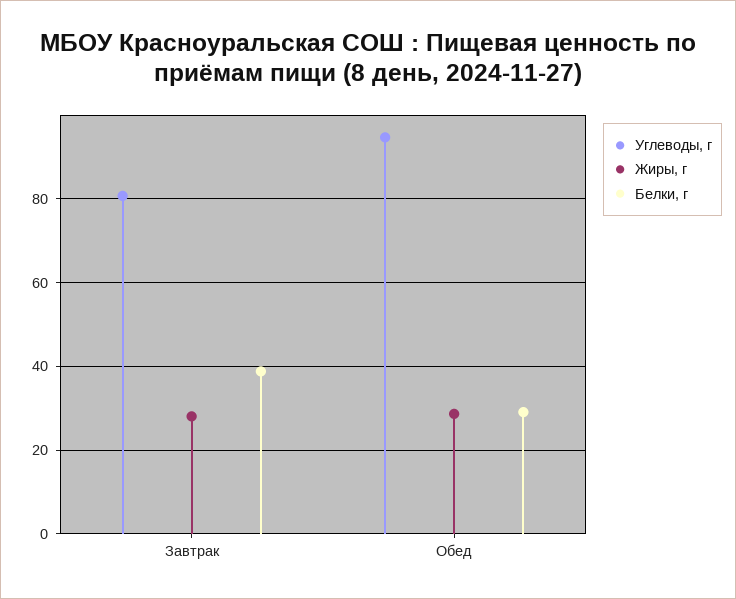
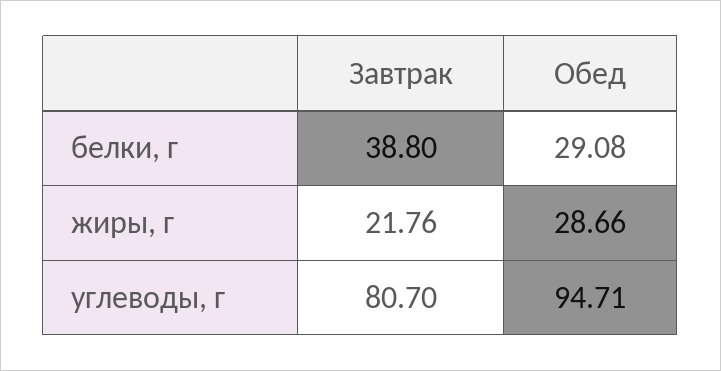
Жиры, г, Завтрак: 28 -> 21.76

